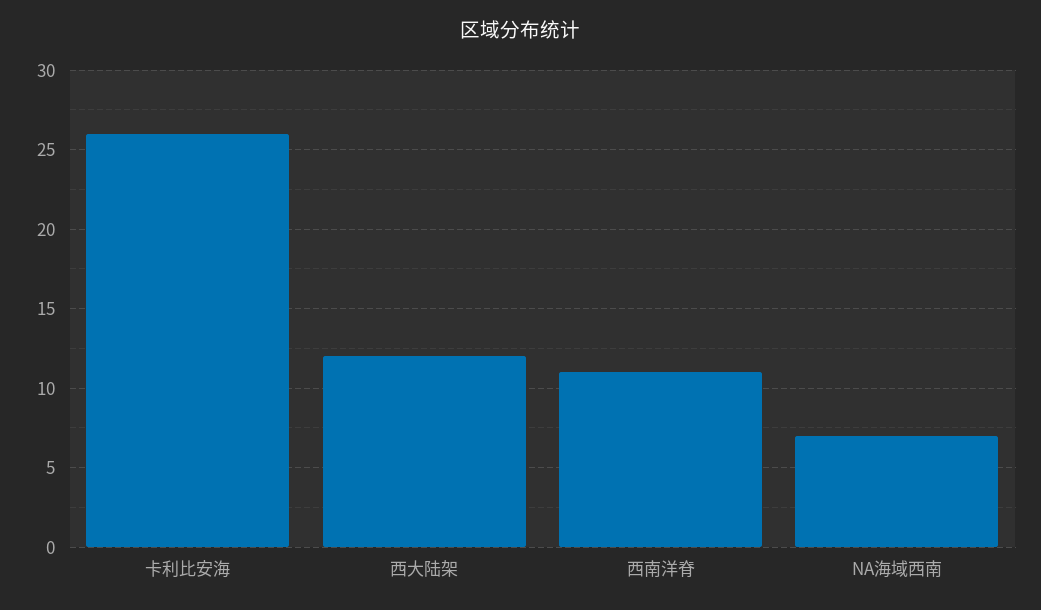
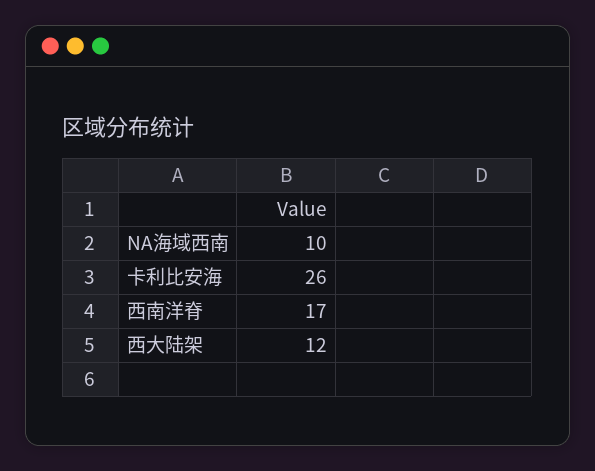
西南洋脊: 11 -> 17
NA海域西南: 7 -> 10

